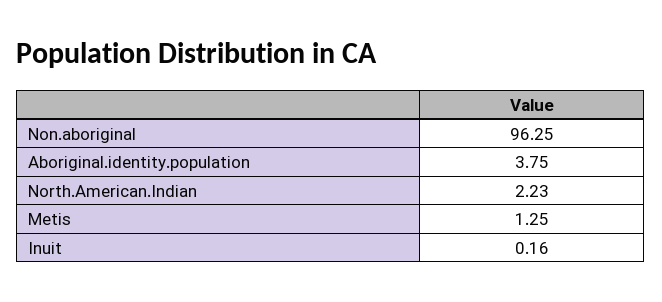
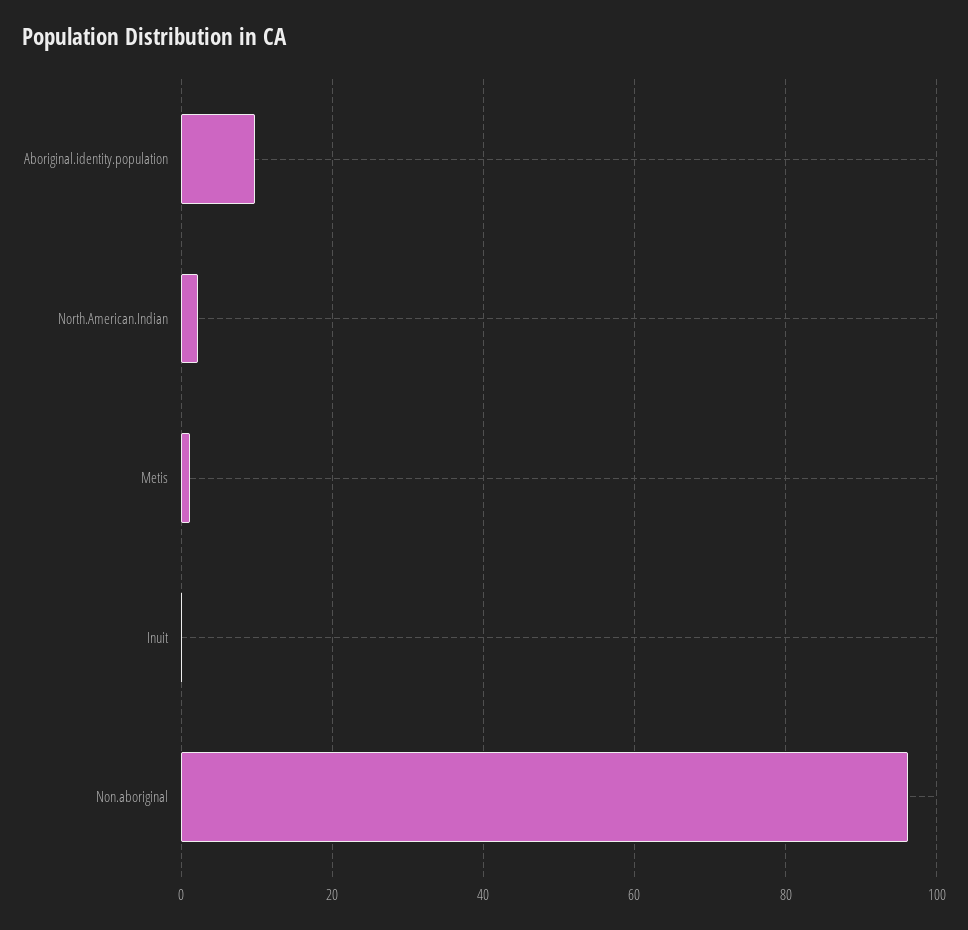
Aboriginal.identity.population: 3.75 -> 10

